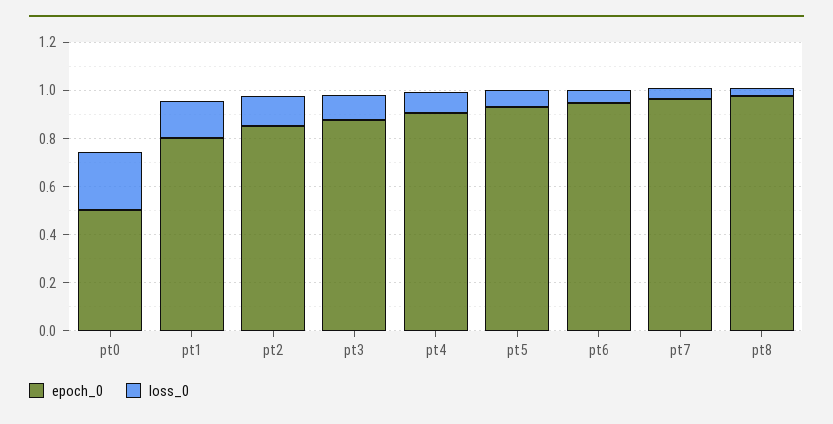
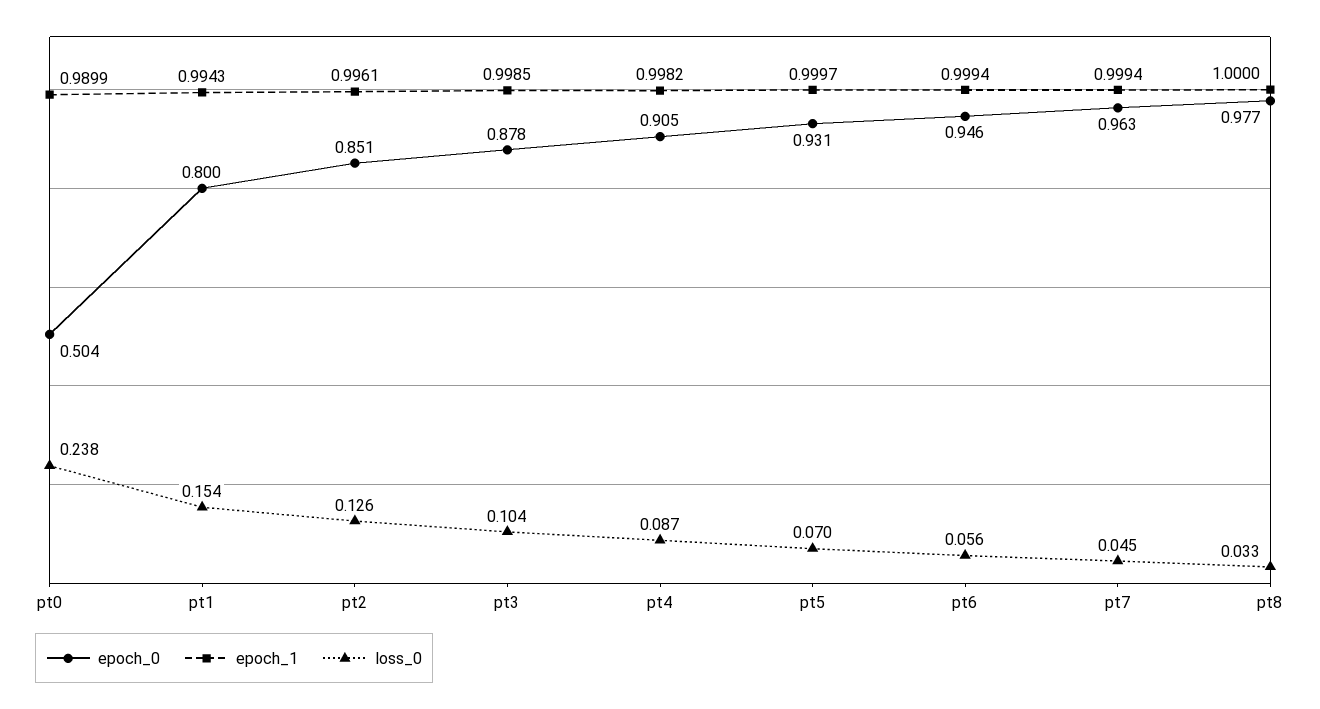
epoch_1, pt0: none -> 0.9899
epoch_1, pt1: none -> 0.9943
epoch_1, pt2: none -> 0.9961
epoch_1, pt3: none -> 0.9985
epoch_1, pt4: none -> 0.9982
epoch_1, pt5: none -> 0.9997
epoch_1, pt6: none -> 0.9994
epoch_1, pt7: none -> 0.9994
epoch_1, pt8: none -> 1

